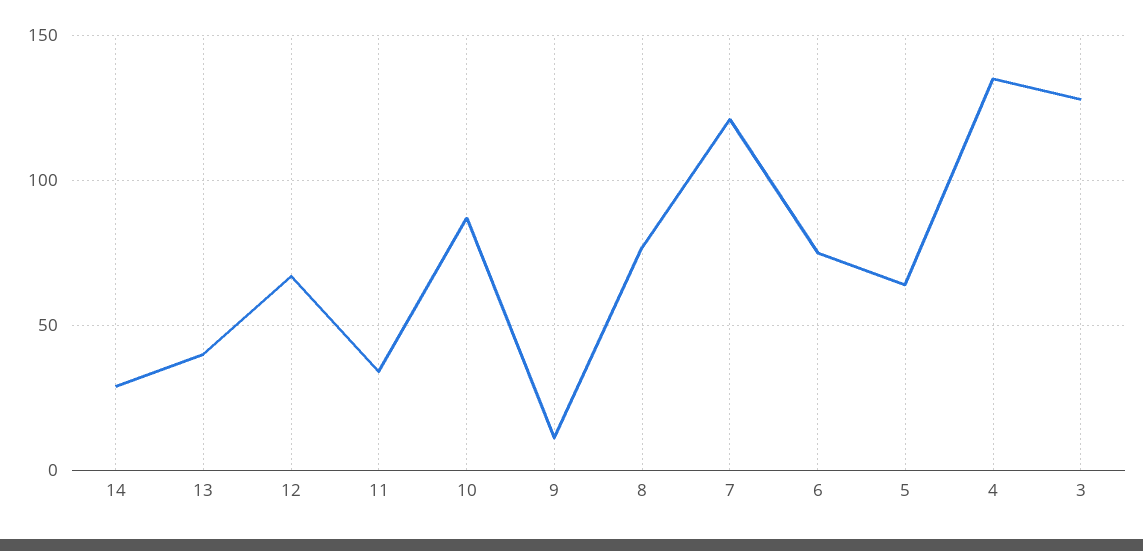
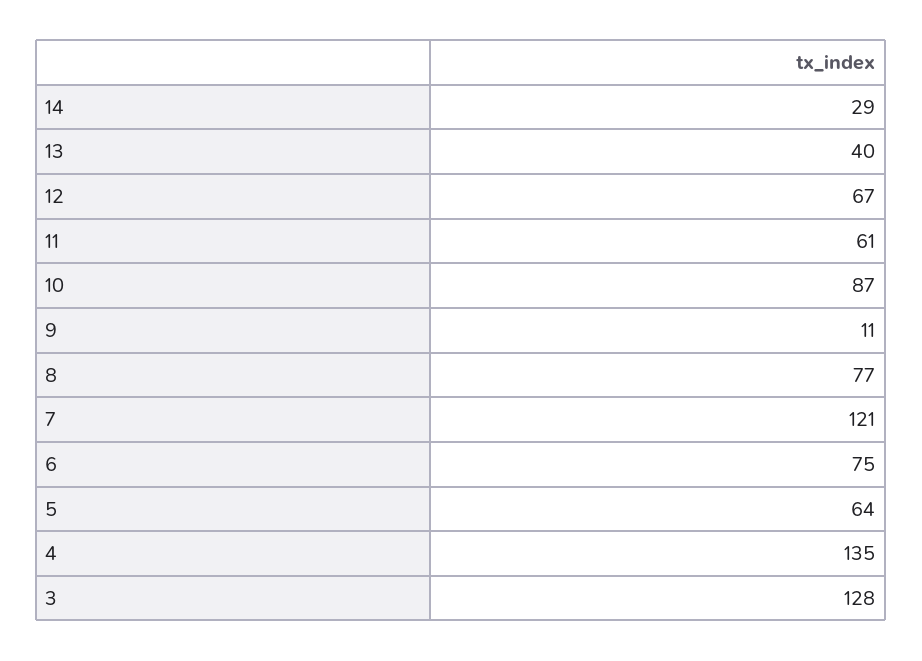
11: 35 -> 61

